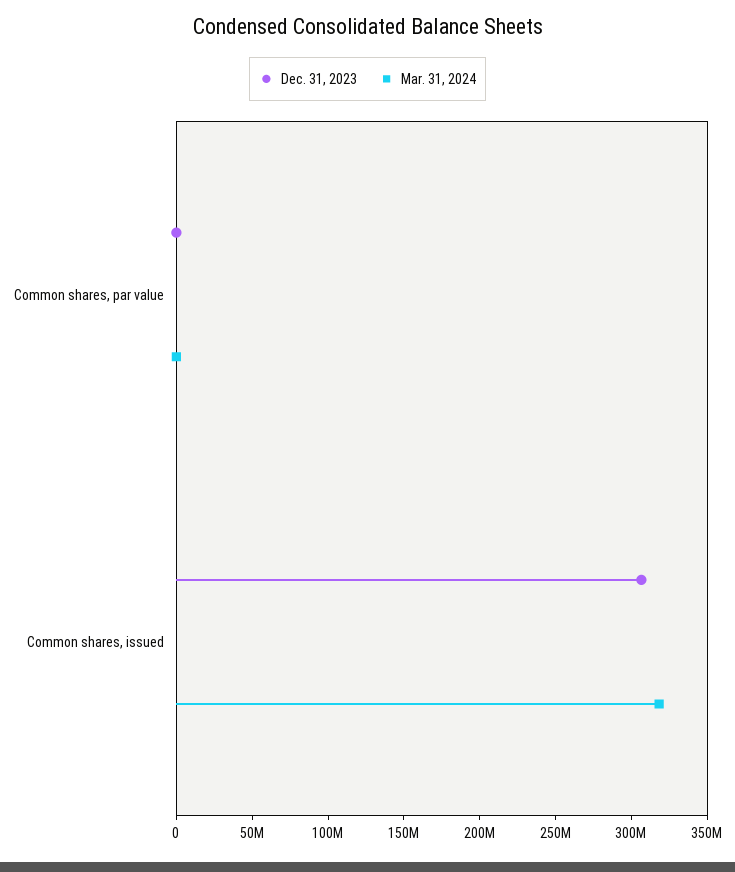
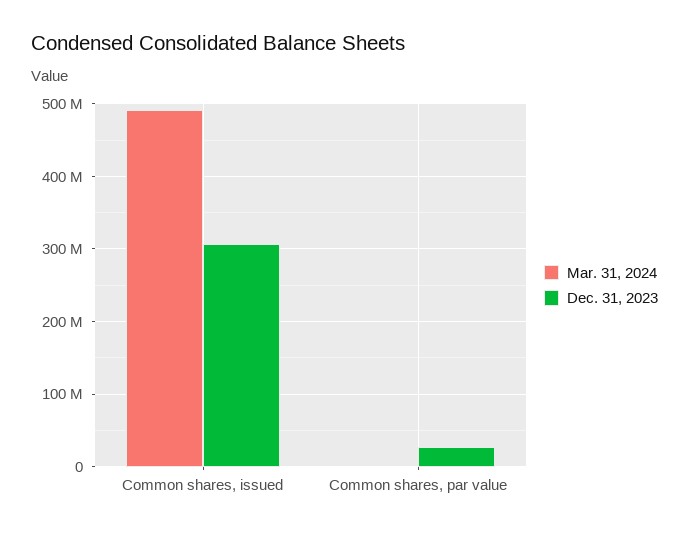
Dec. 31, 2023, Common shares, par value: 0 -> 30000000
Mar. 31, 2024, Common shares, issued: 320000000 -> 490000000

